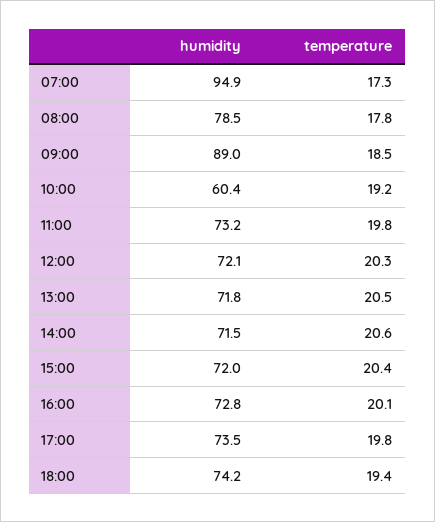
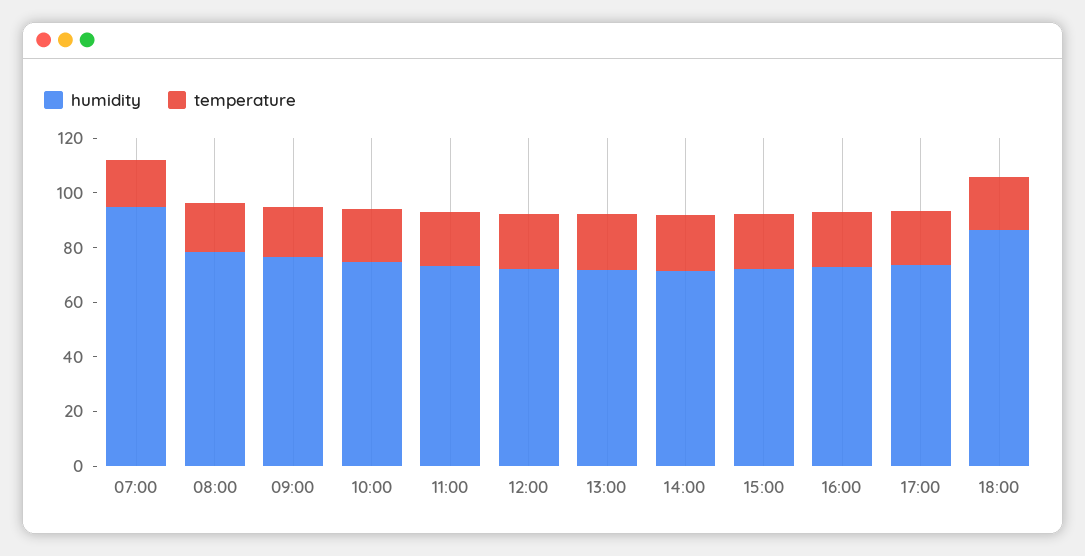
humidity, 09:00: 89 -> 75
humidity, 10:00: 60.4 -> 75
humidity, 18:00: 74.2 -> 85

